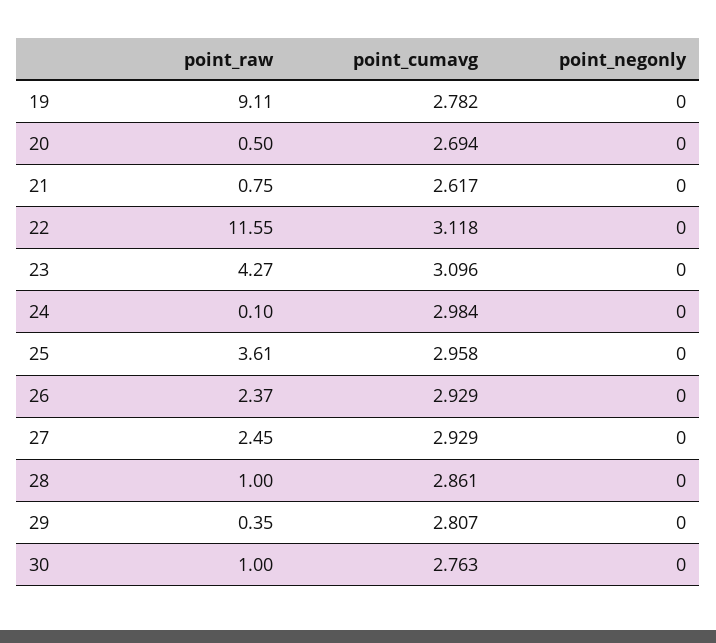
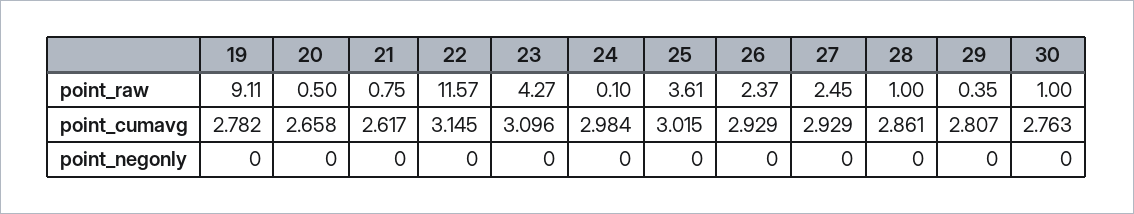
point_cumavg, 20: 2.694 -> 2.658
point_raw, 22: 11.55 -> 11.57
point_cumavg, 22: 3.118 -> 3.145
point_cumavg, 25: 2.958 -> 3.015

